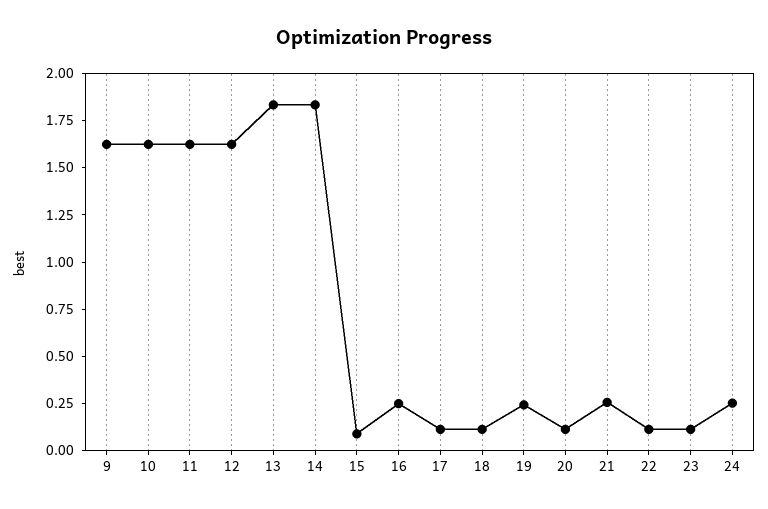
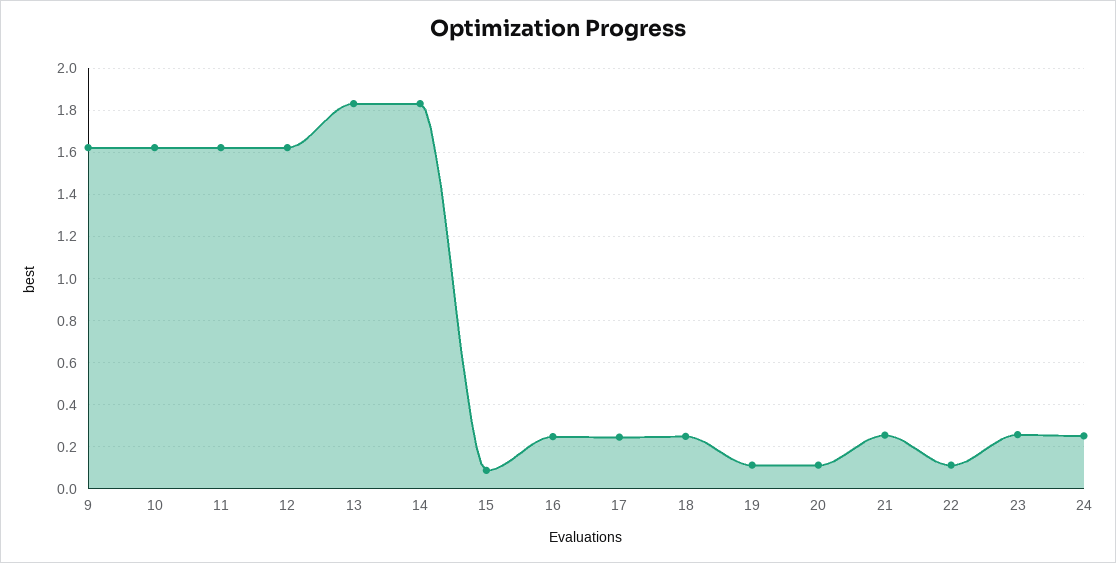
17: 0.1 -> 0.25
18: 0.1 -> 0.25
19: 0.25 -> 0.1
23: 0.1 -> 0.25

